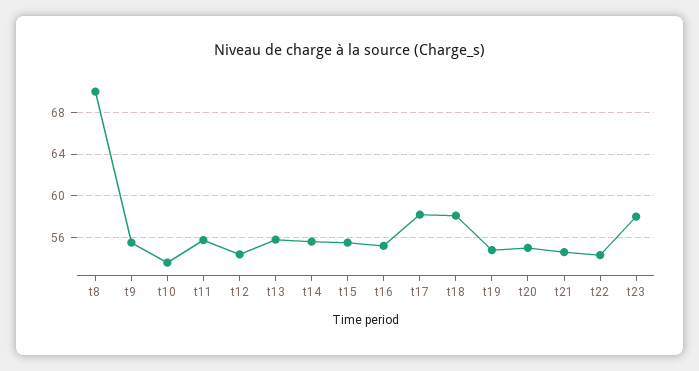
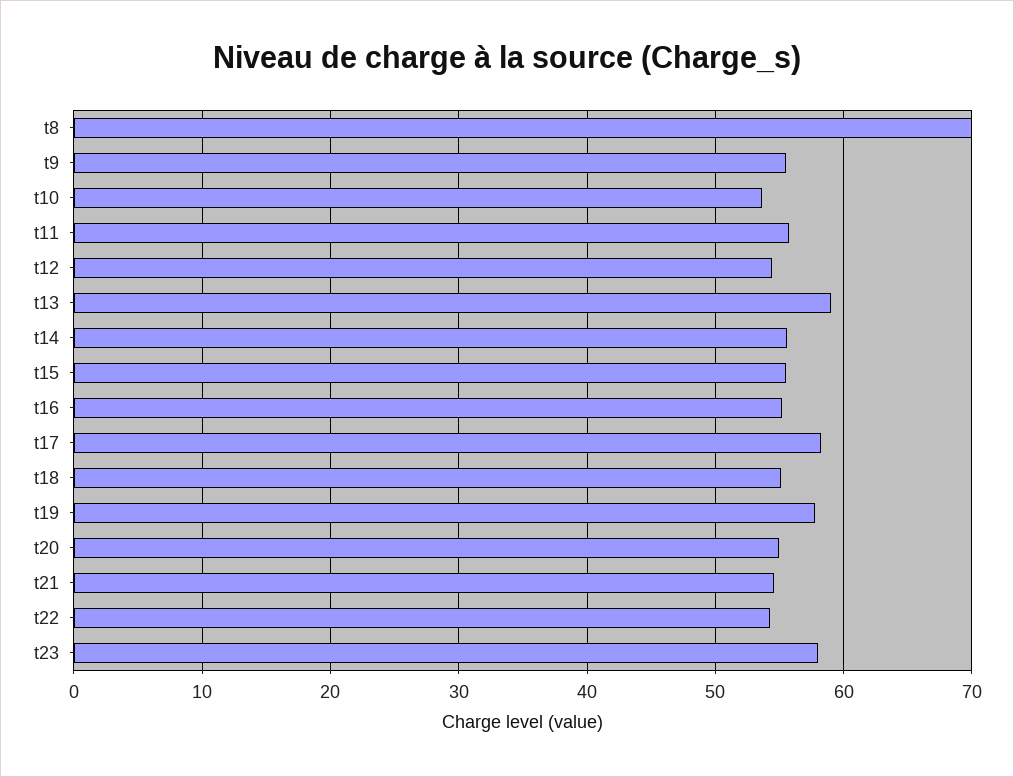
t13: 56 -> 59
t18: 58 -> 55
t19: 55 -> 58

